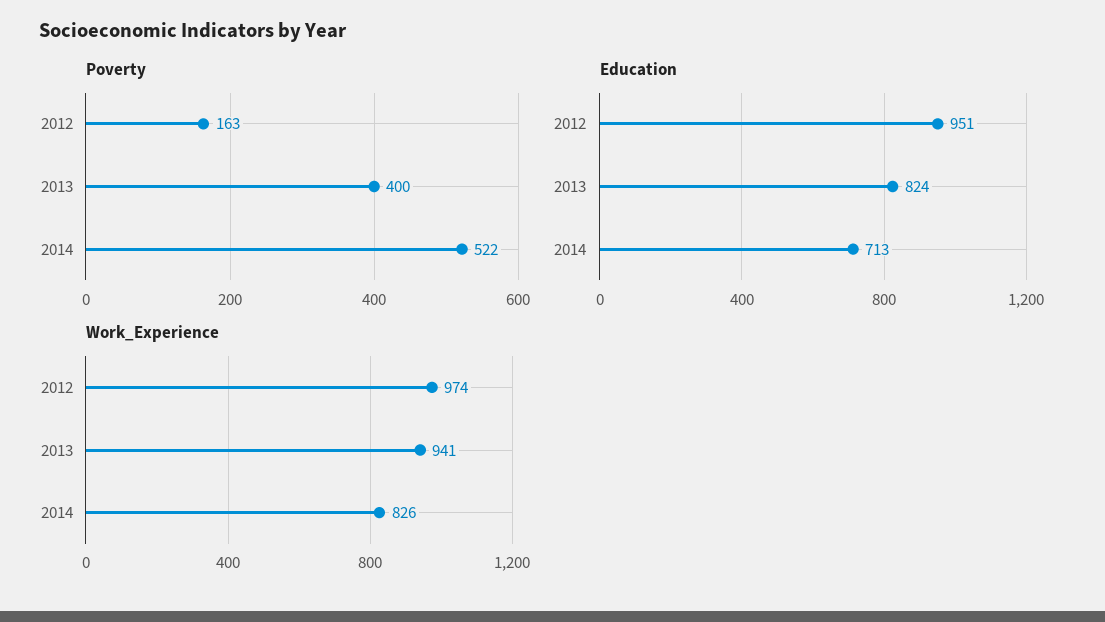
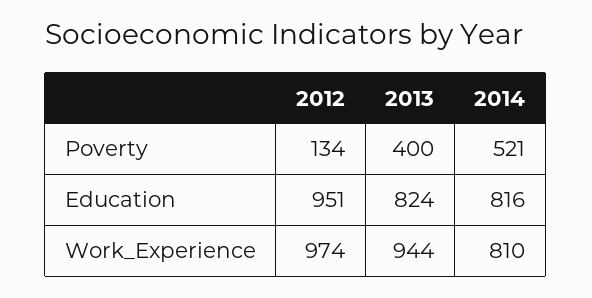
Poverty, 2012: 163 -> 134
Poverty, 2014: 522 -> 521
Education, 2014: 713 -> 816
Work_Experience, 2013: 941 -> 944
Work_Experience, 2014: 826 -> 810

